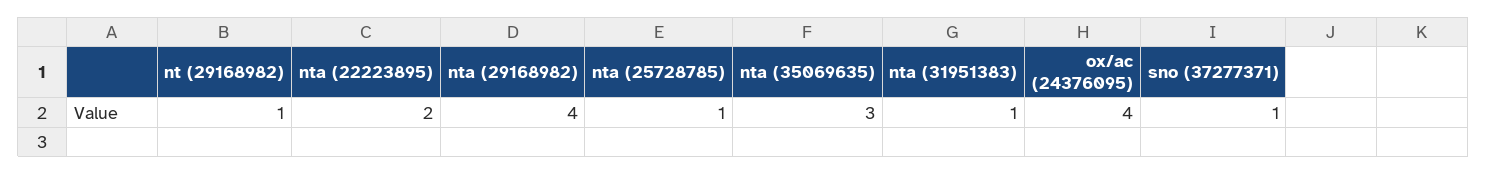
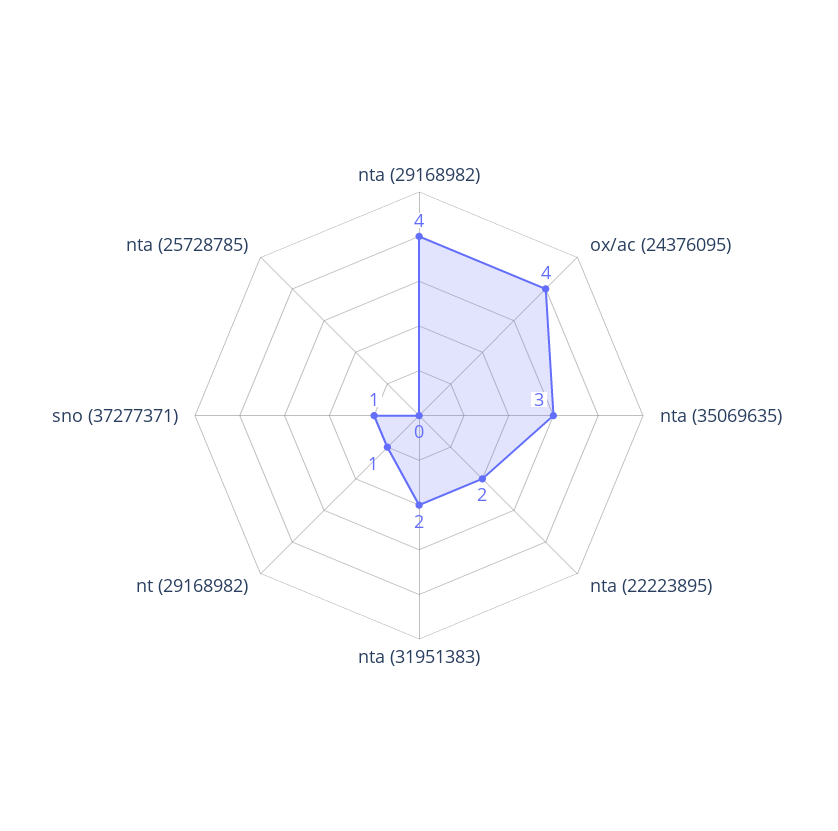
nta (25728785): 1 -> 0
nta (31951383): 1 -> 2

